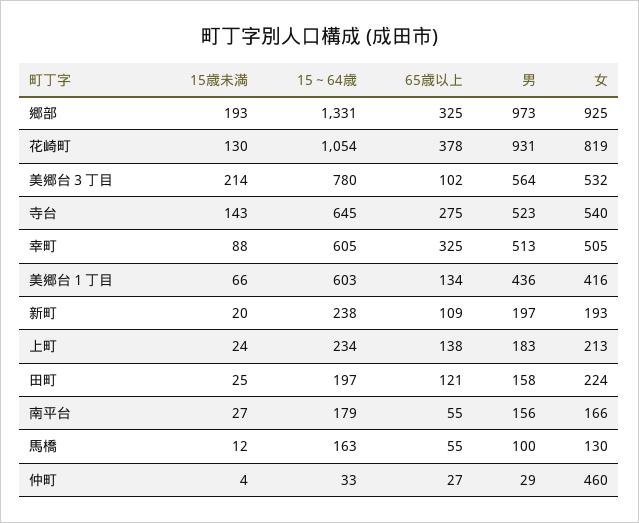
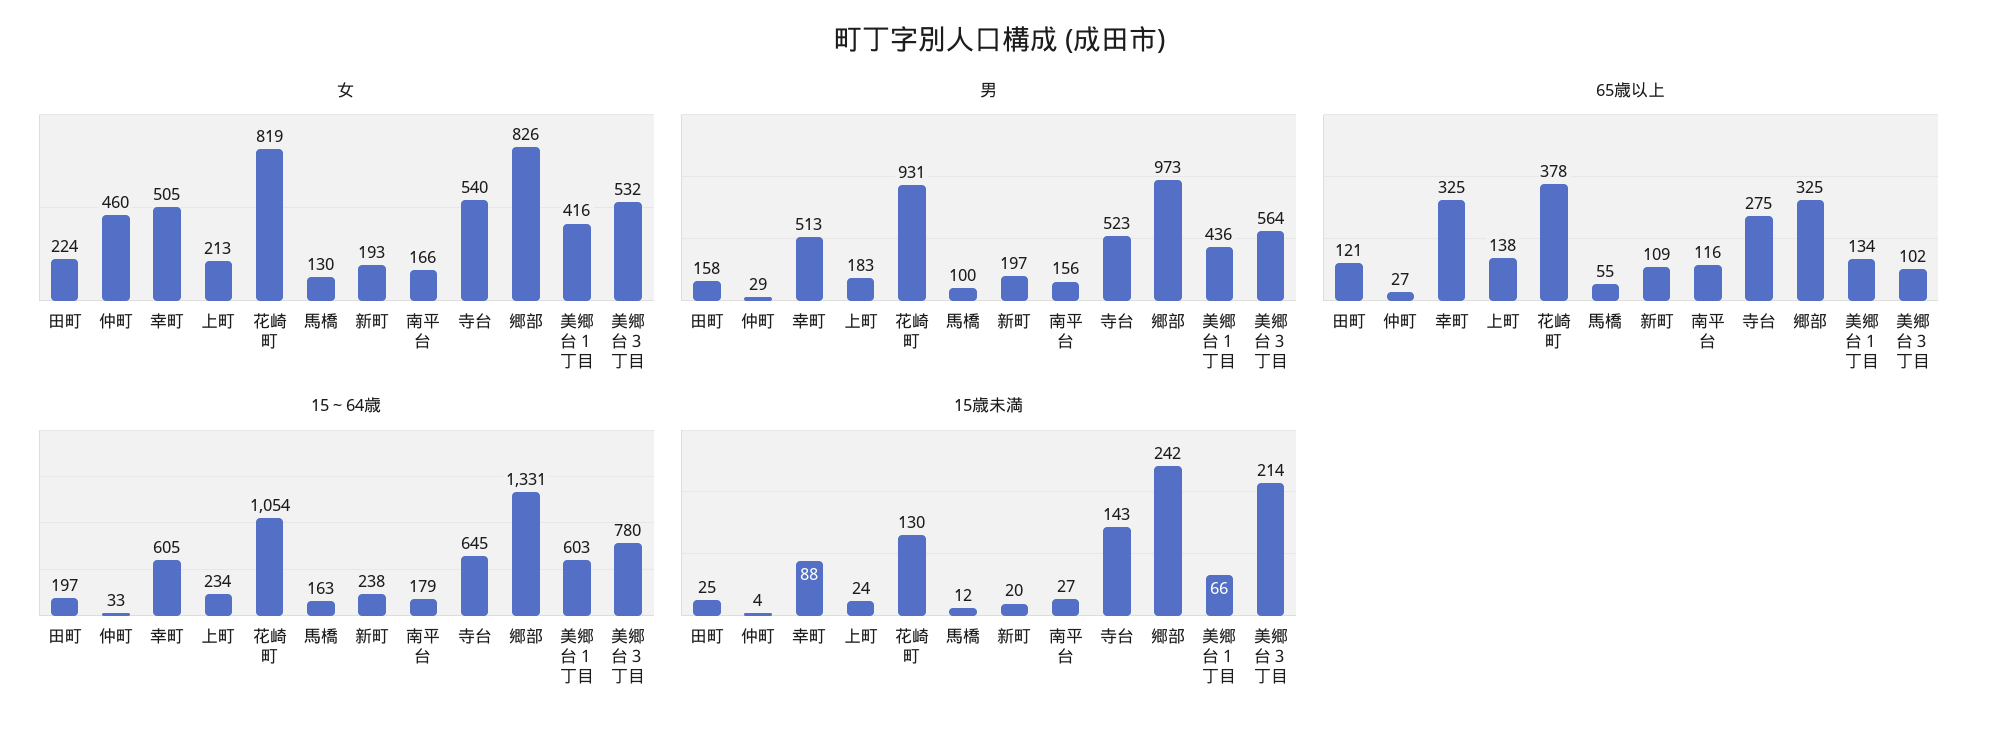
15歳未満, 郷部: 193 -> 242
女, 郷部: 925 -> 826
65歳以上, 南平台: 55 -> 116

